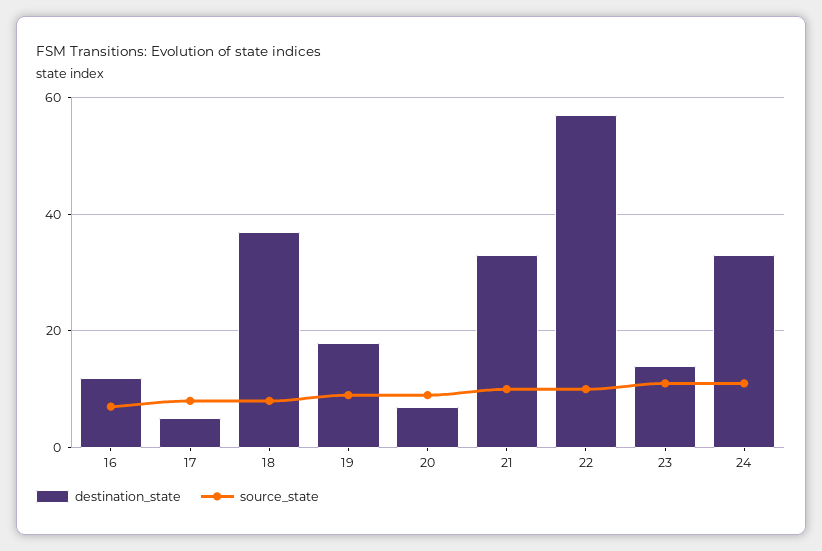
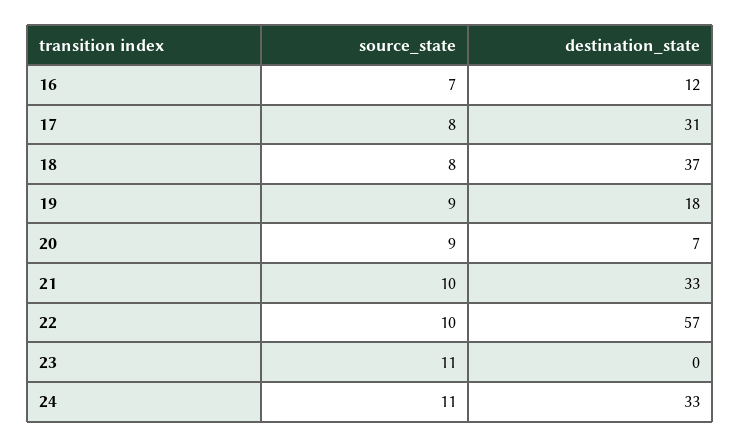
destination_state, 17: 5 -> 31
destination_state, 23: 15 -> 0

